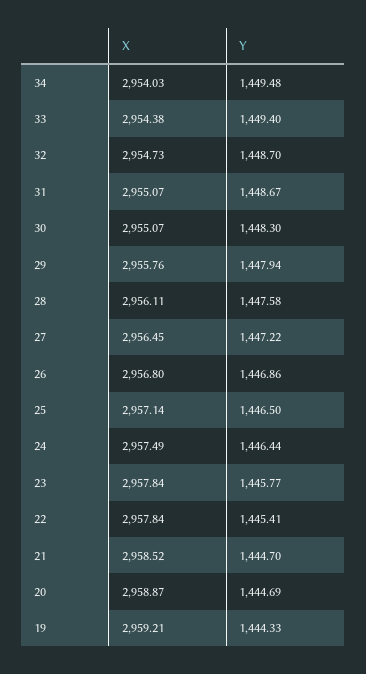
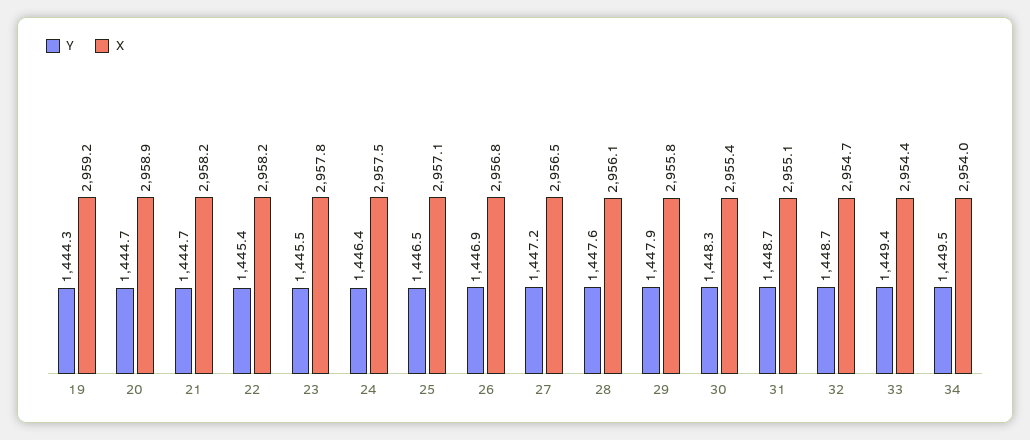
X, 30: 2955.07 -> 2955.4
Y, 23: 1445.77 -> 1445.5
X, 22: 2957.84 -> 2958.2
X, 21: 2958.52 -> 2958.2

